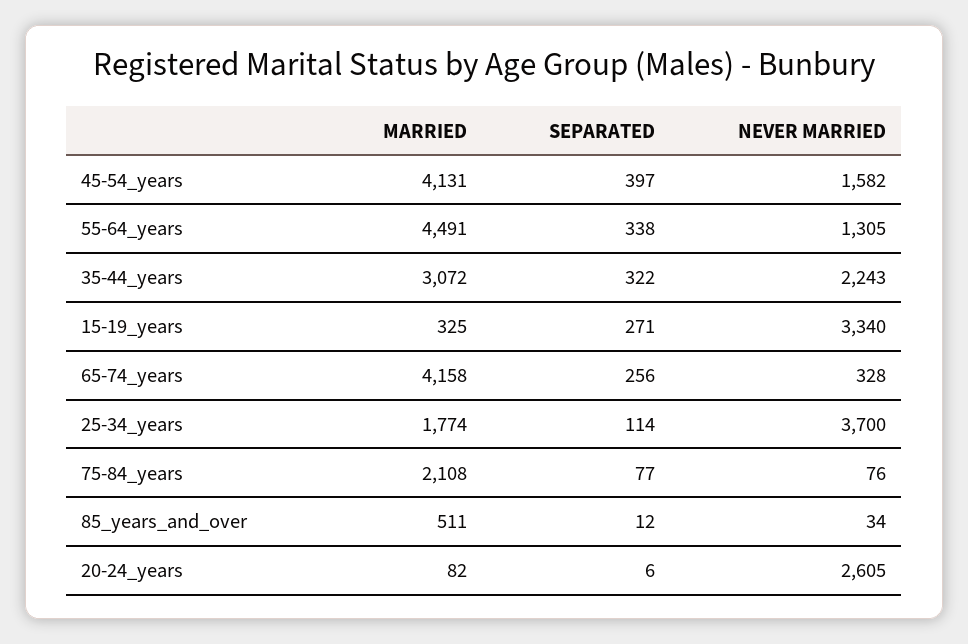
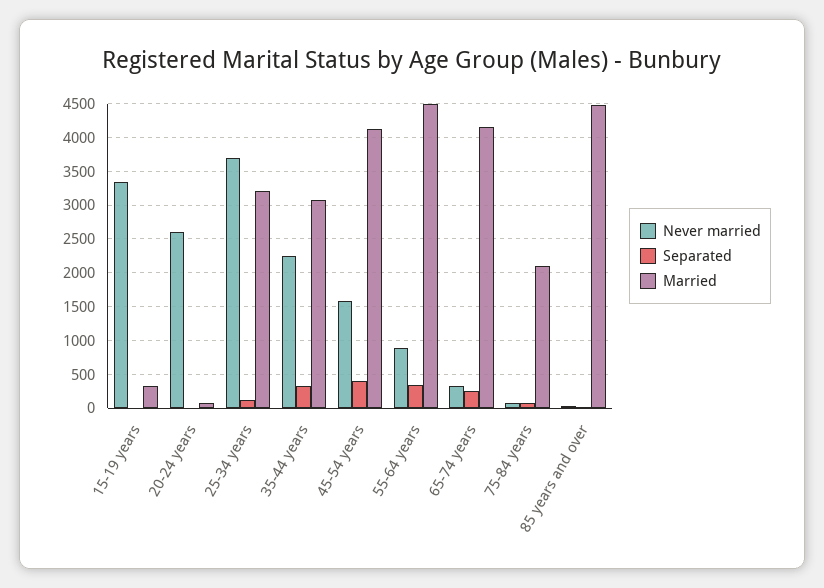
NEVER MARRIED, 55-64_years: 1305 -> 900
SEPARATED, 15-19_years: 271 -> 0
MARRIED, 25-34_years: 1774 -> 3200
MARRIED, 85_years_and_over: 511 -> 4500

